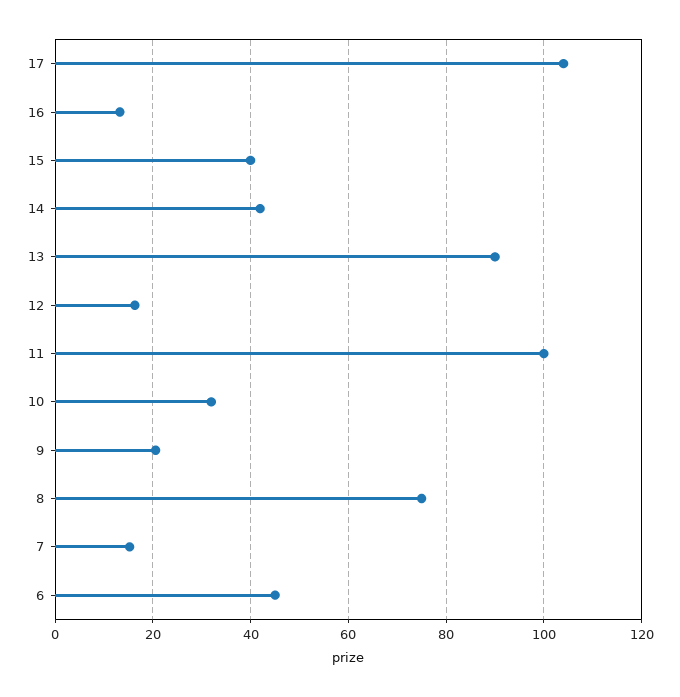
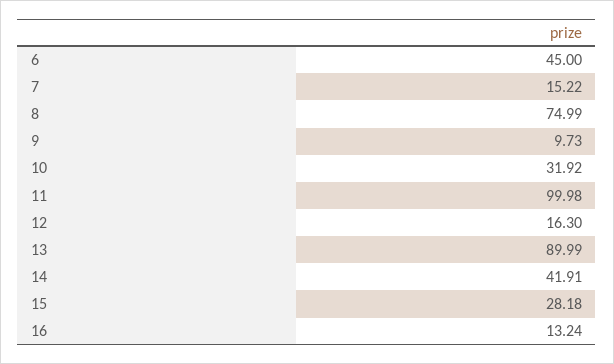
17: 104 -> none
15: 40 -> 28.18
9: 20 -> 9.73

